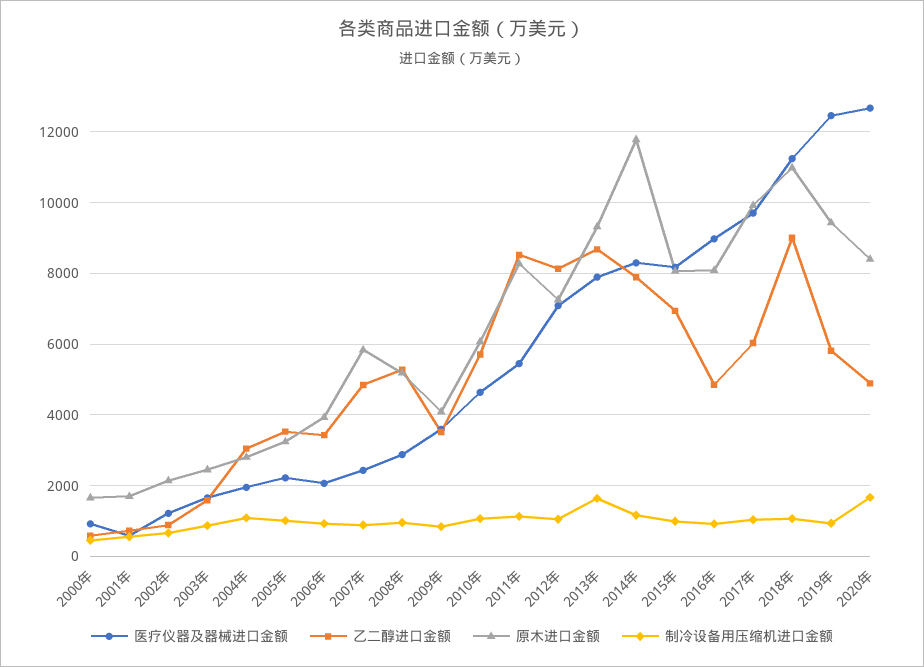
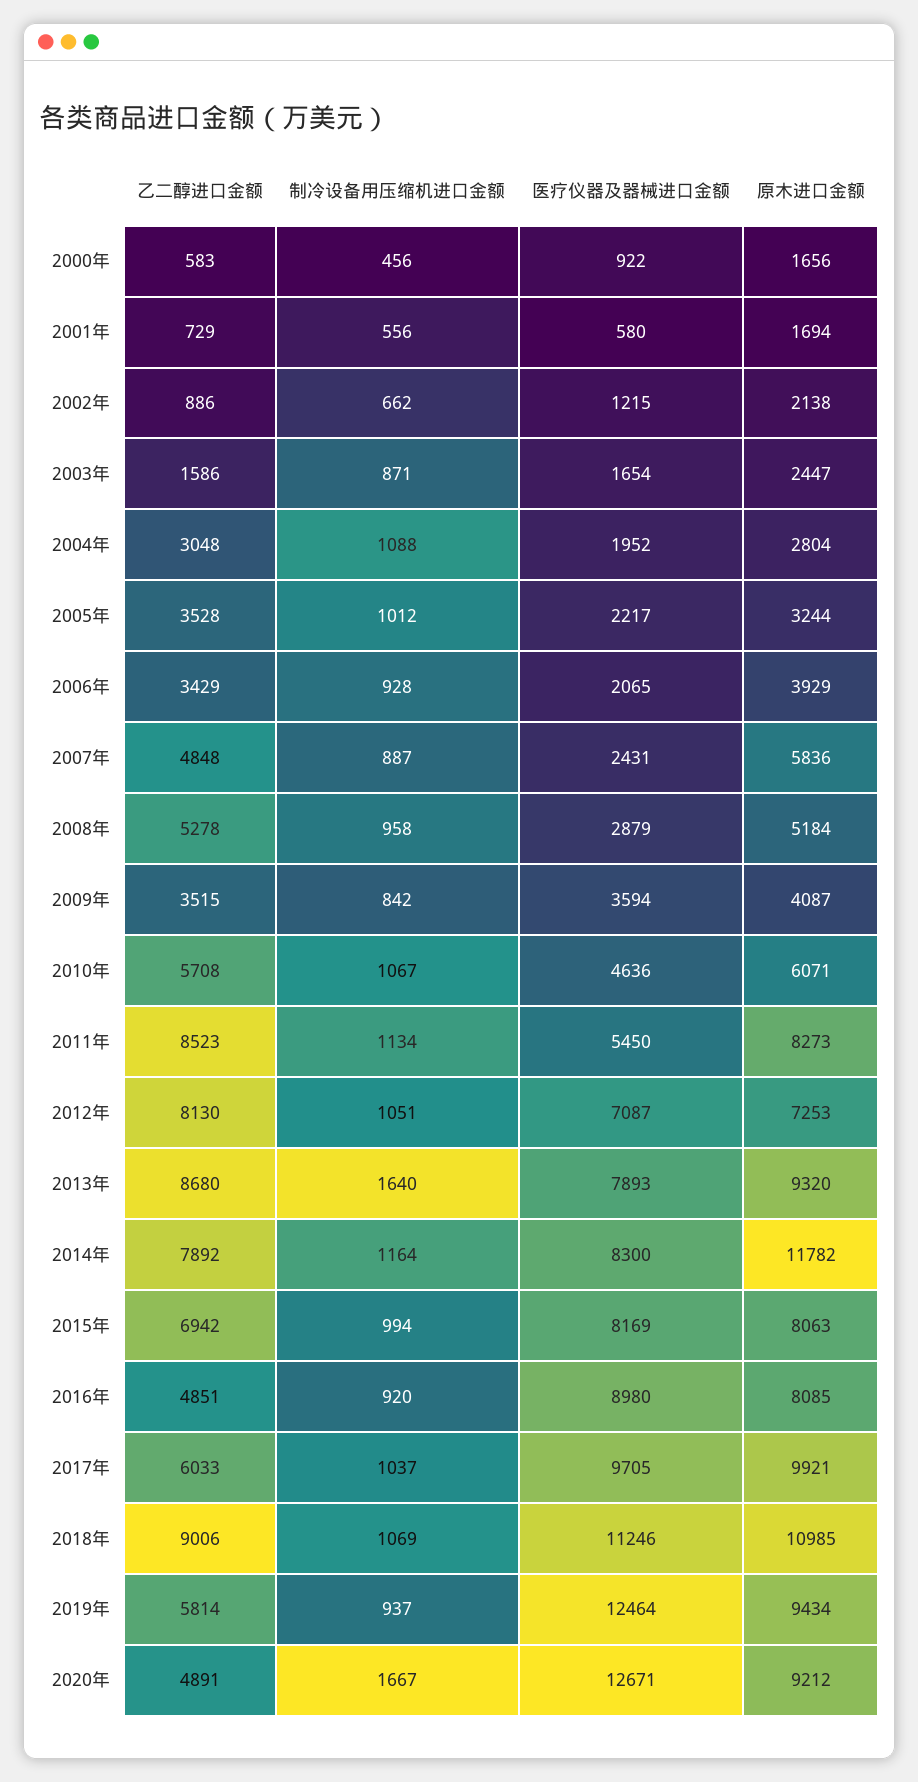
原木进口金额, 2020年: 8400 -> 9212

